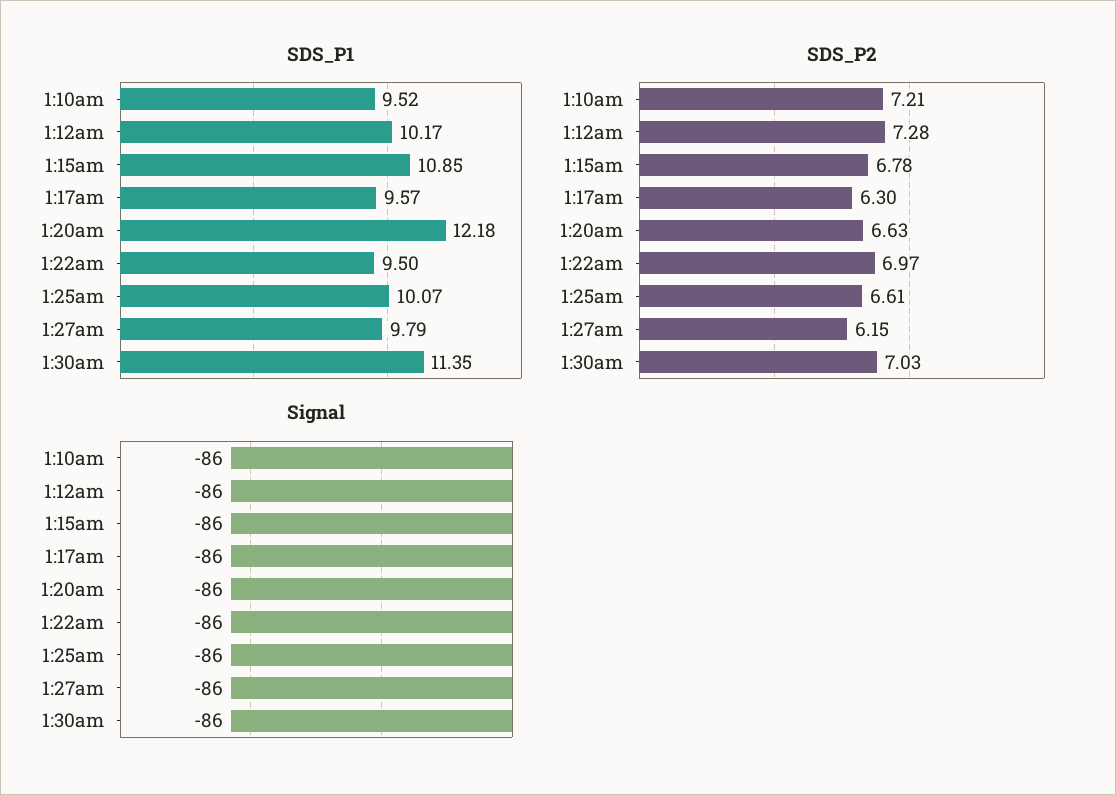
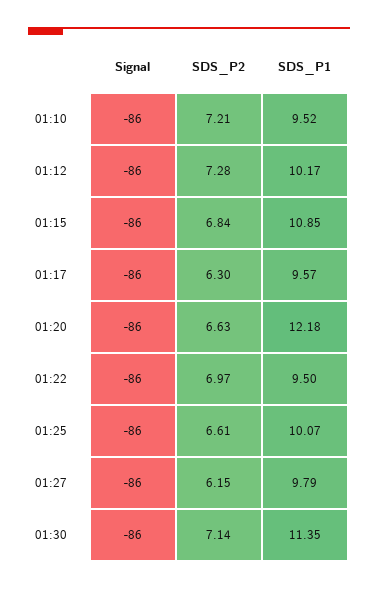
SDS_P2, 1:15am: 6.78 -> 6.84
SDS_P2, 1:30am: 7.03 -> 7.14

